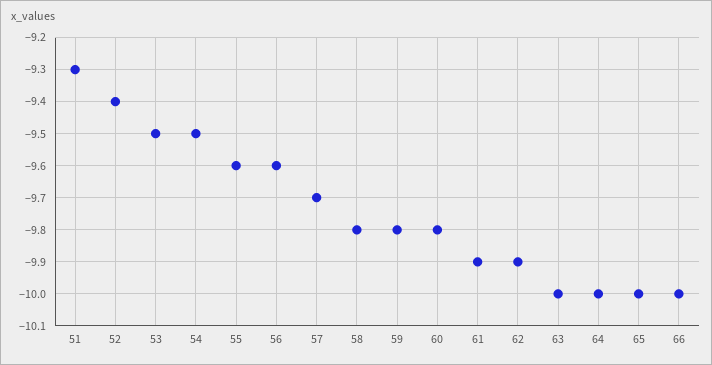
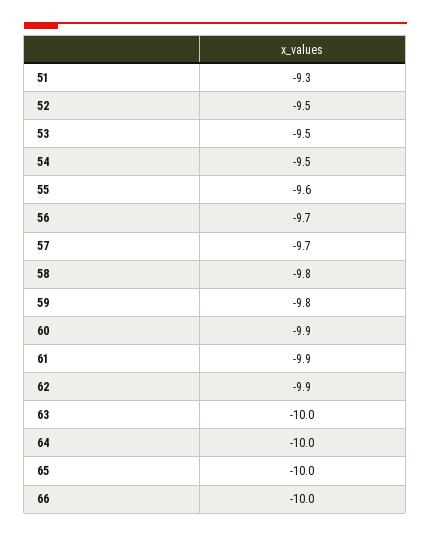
52: -9.4 -> -9.5
56: -9.6 -> -9.7
60: -9.8 -> -9.9

